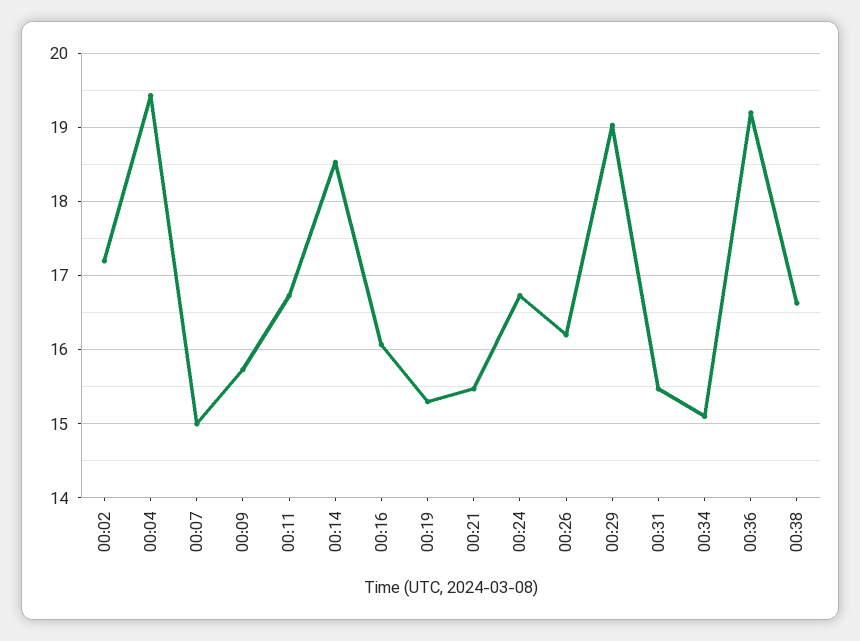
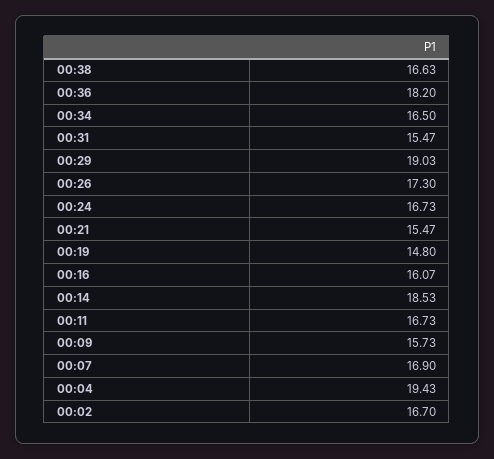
00:02: 17.2 -> 16.7
00:07: 15 -> 16.9
00:19: 15.3 -> 14.8
00:26: 16.2 -> 17.3
00:34: 15.1 -> 16.5
00:36: 19.2 -> 18.2

